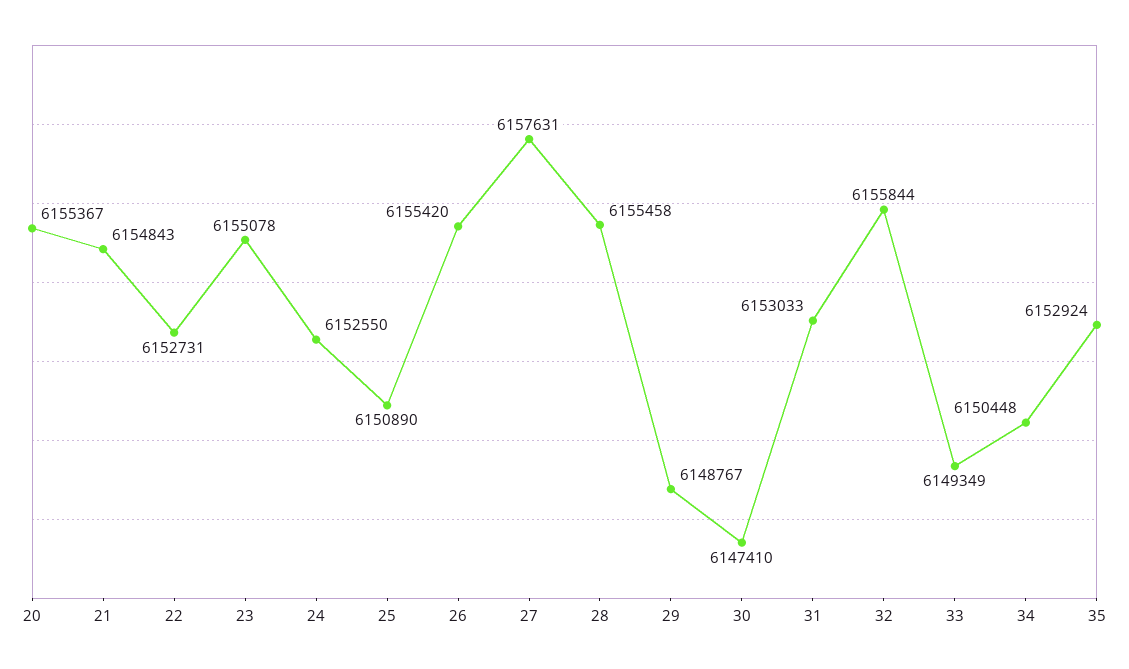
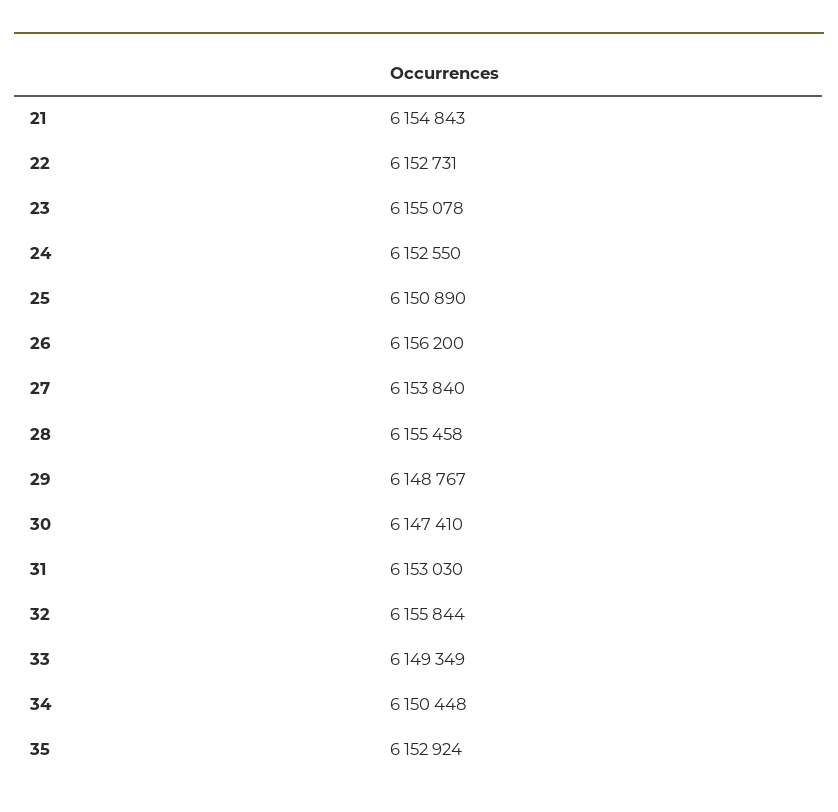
20: 6155367 -> none
26: 6155420 -> 6156200
27: 6157631 -> 6153840
31: 6153033 -> 6153030

